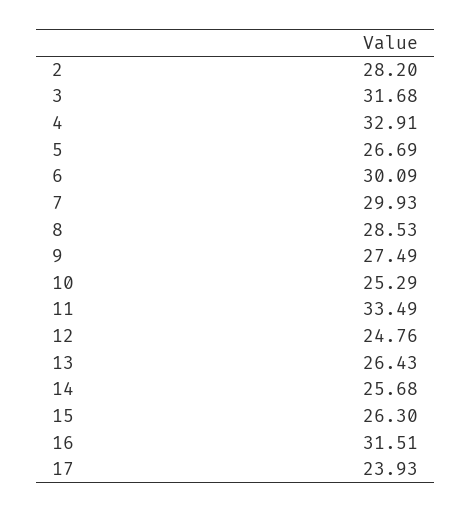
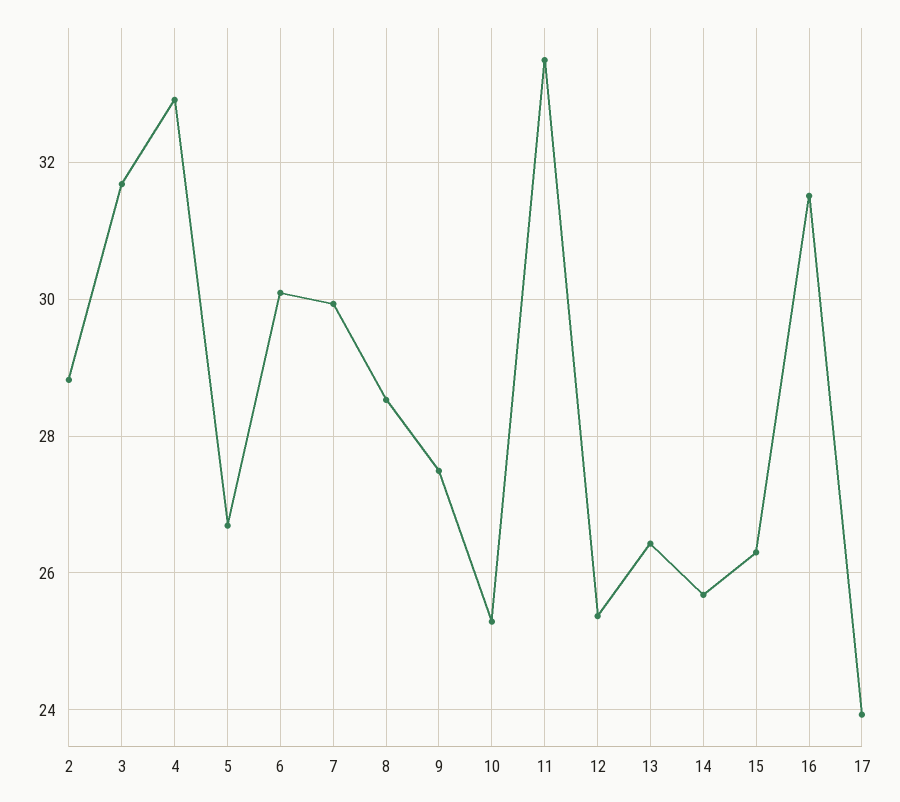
2: 28.2 -> 28.8
12: 24.76 -> 25.4

